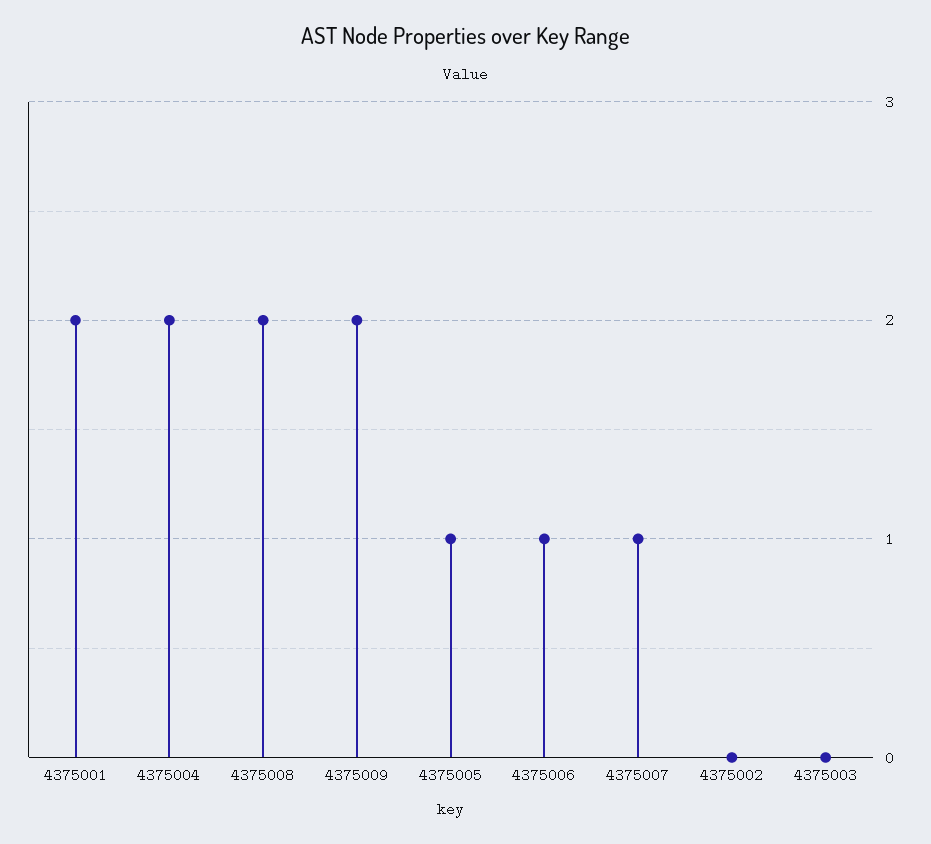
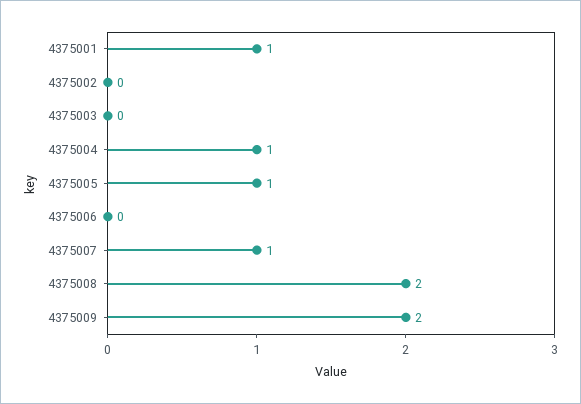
4375001: 2 -> 1
4375004: 2 -> 1
4375006: 1 -> 0

